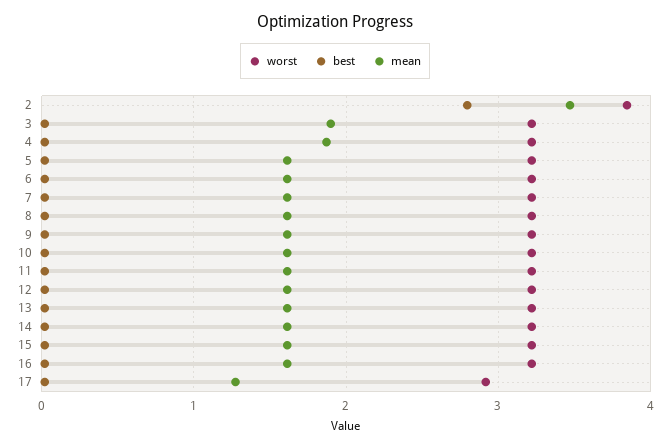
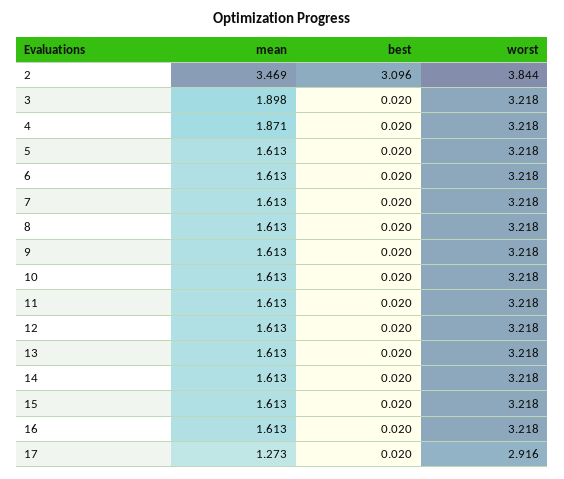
best, 2: 2.8 -> 3.096

